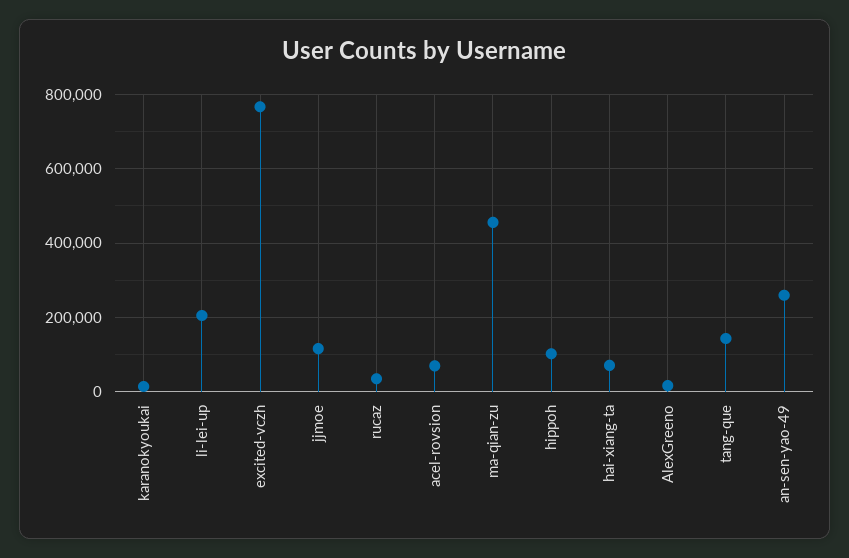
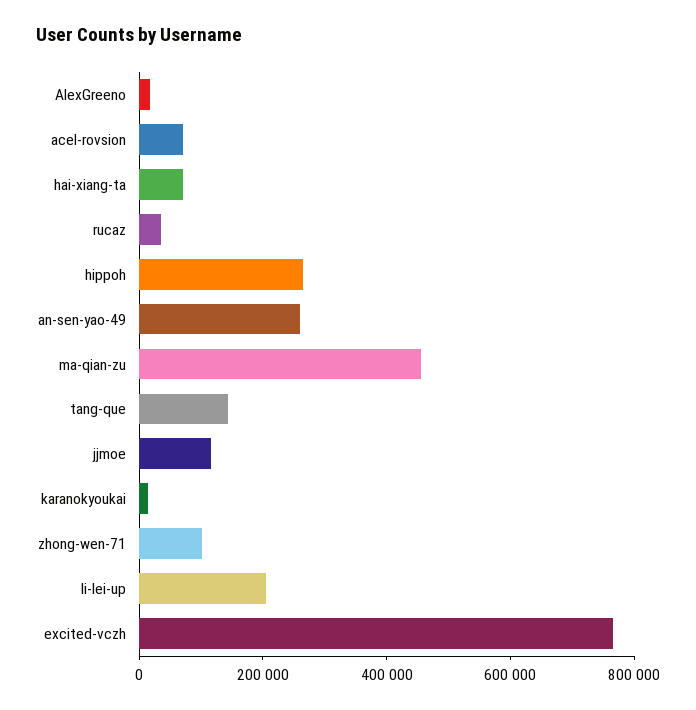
hippoh: 100000 -> 250000
zhong-wen-71: none -> 100000

